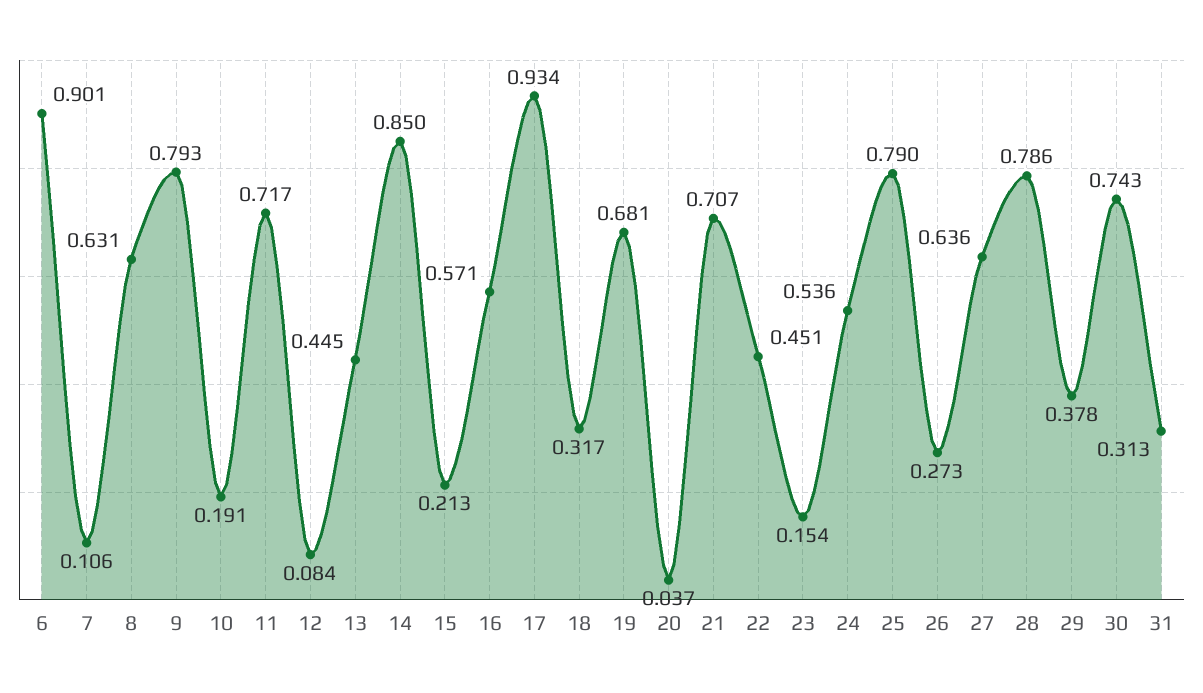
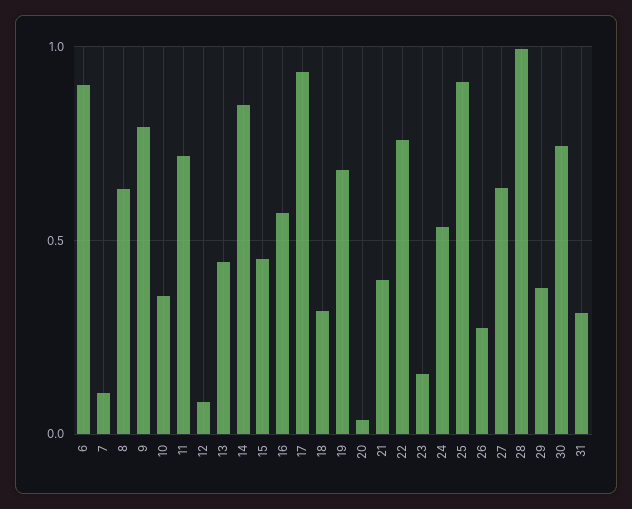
10: 0.191 -> 0.35
15: 0.213 -> 0.45
21: 0.707 -> 0.4
22: 0.451 -> 0.75
25: 0.79 -> 0.9
28: 0.786 -> 1

